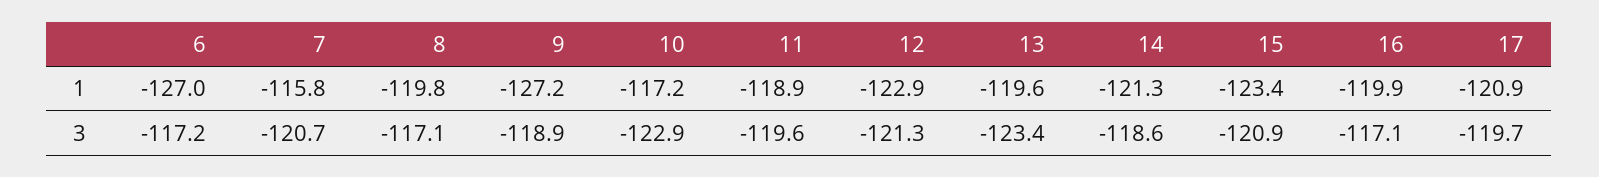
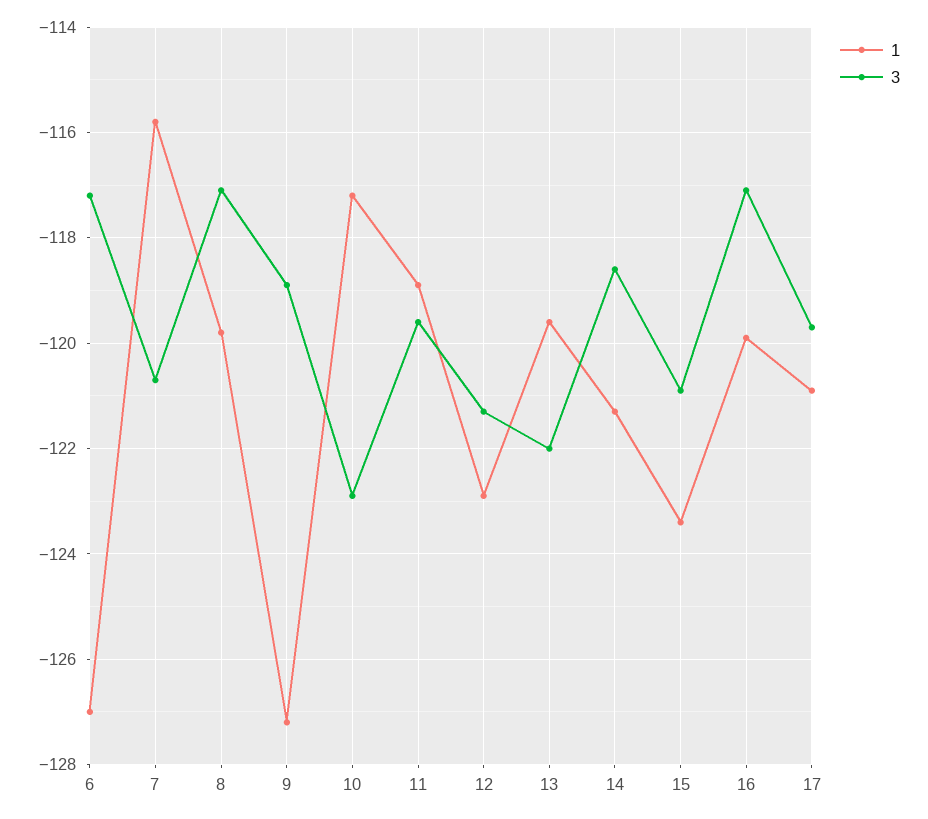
3, 13: -123.4 -> -122

